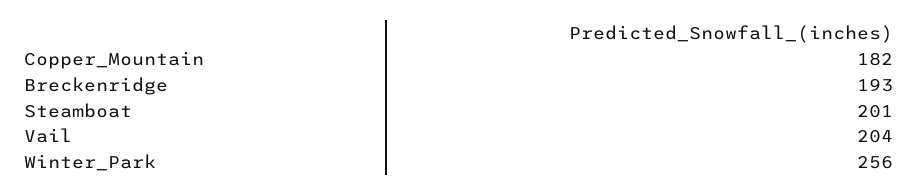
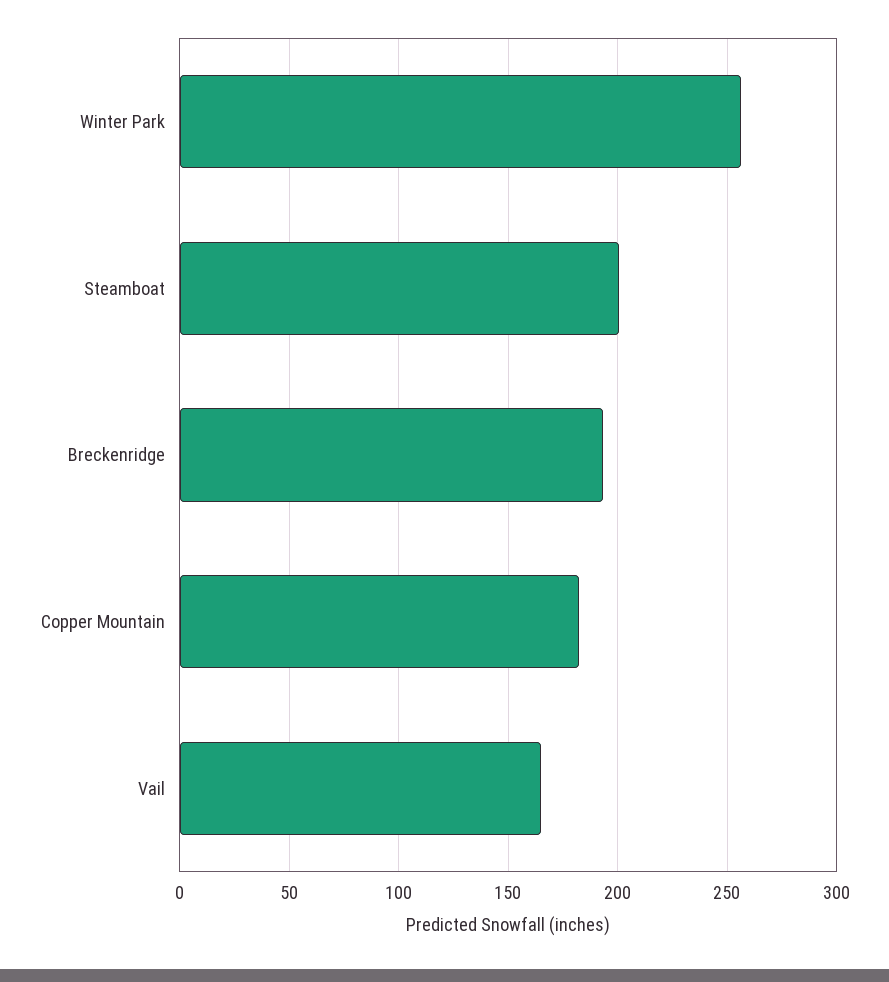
Vail: 204 -> 165

